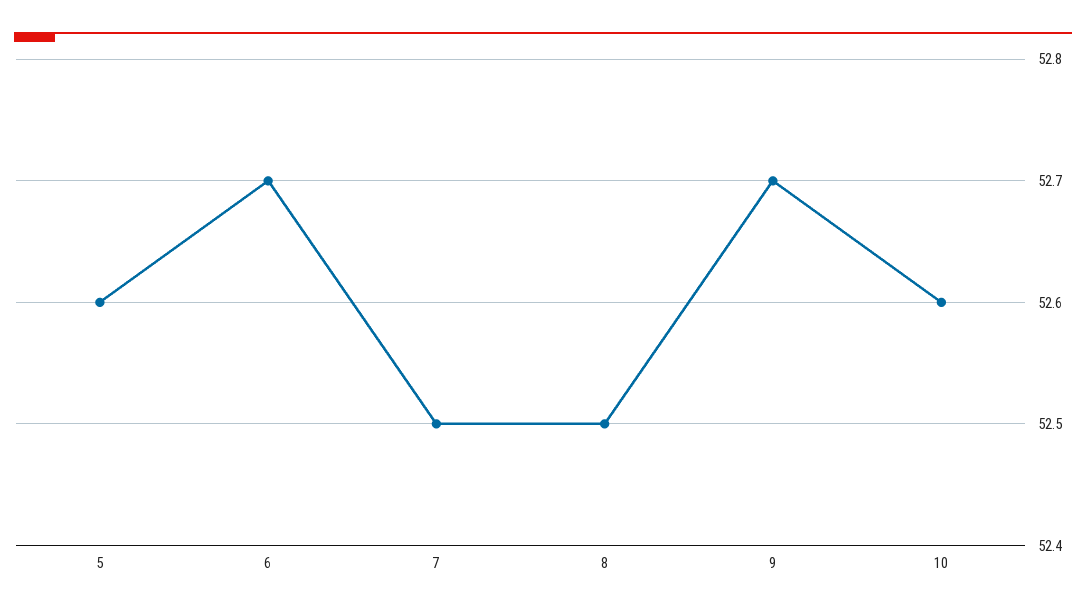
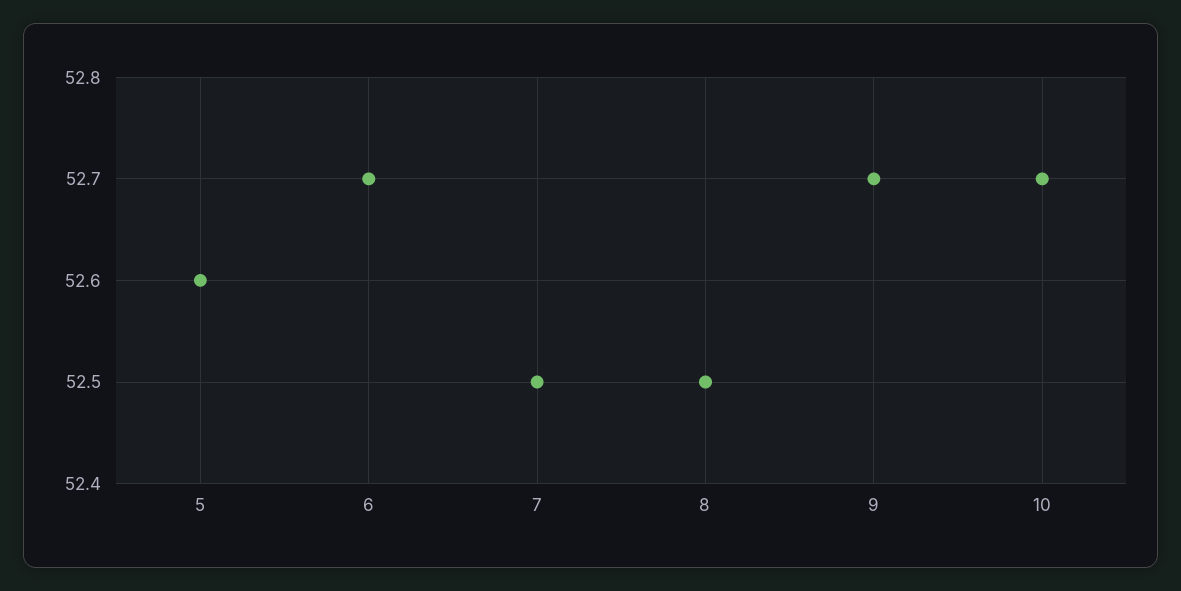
10: 52.6 -> 52.7

